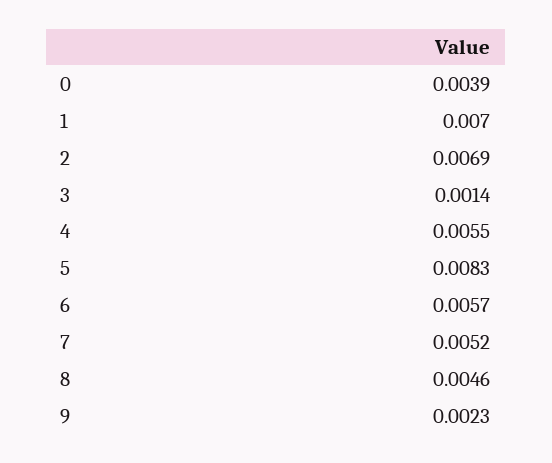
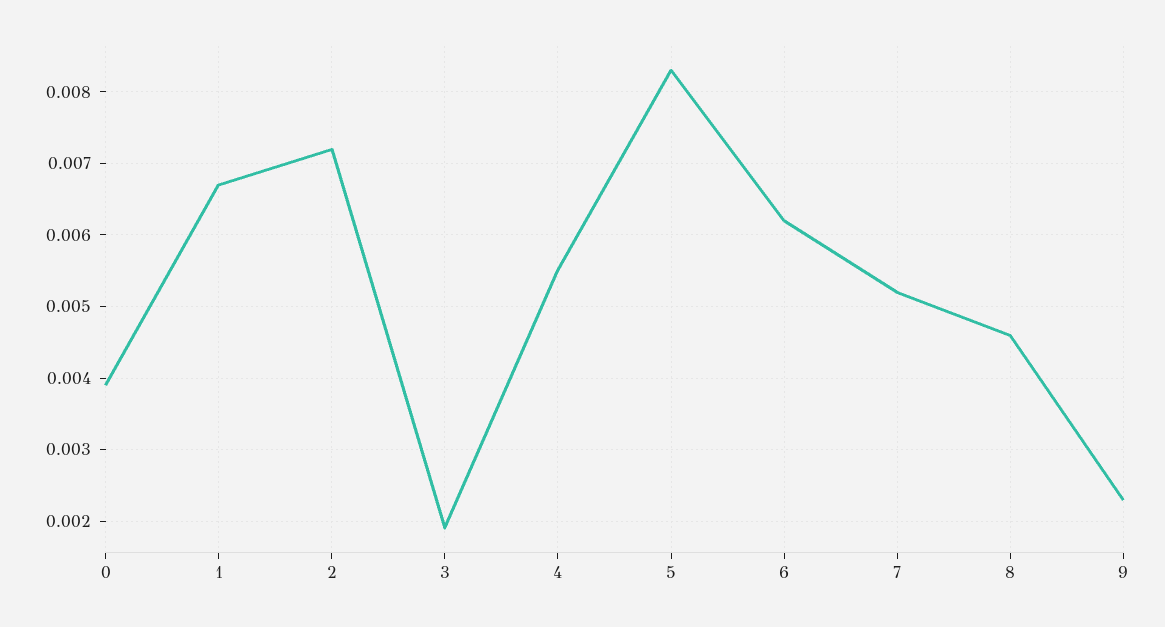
1: 0.007 -> 0.0067
2: 0.0069 -> 0.0072
3: 0.0014 -> 0.0019
6: 0.0057 -> 0.0062

